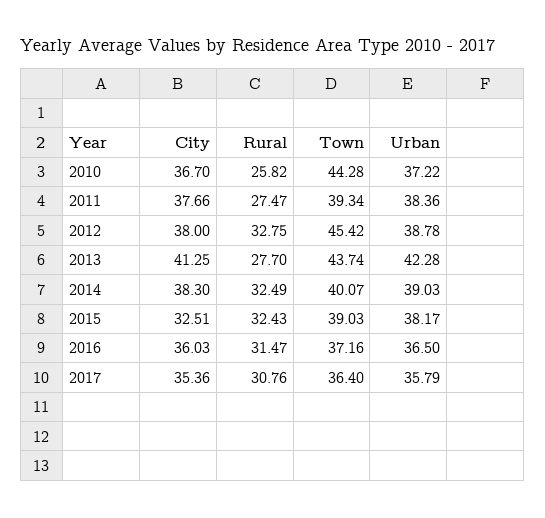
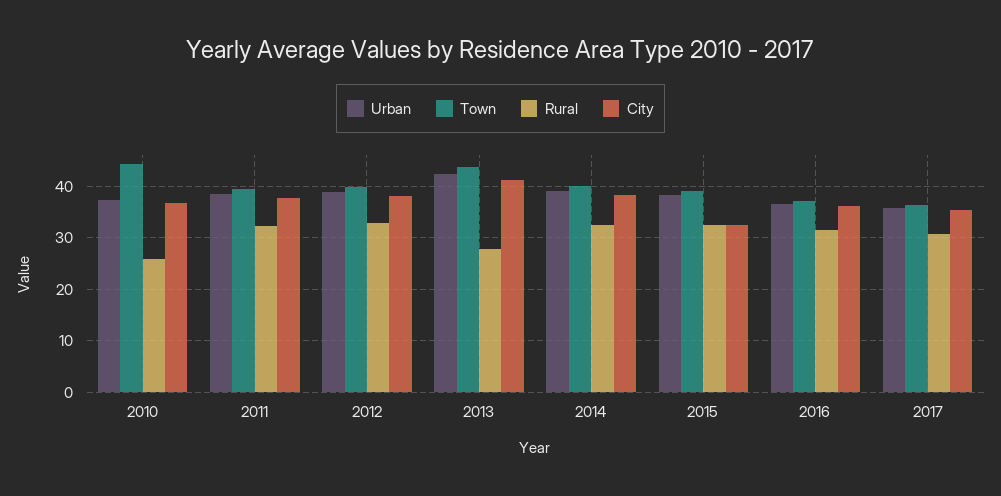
Rural, 2011: 27.47 -> 32
Town, 2012: 45.42 -> 40

